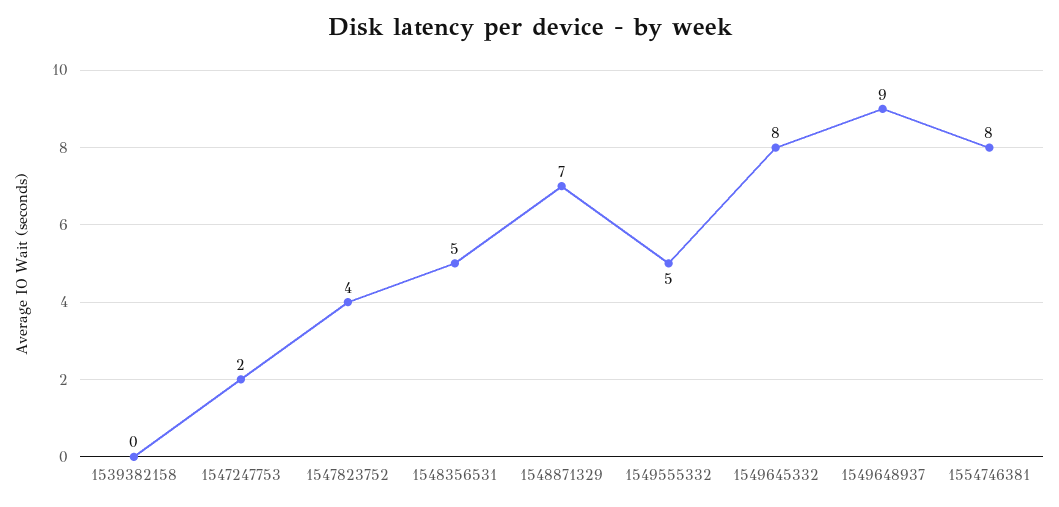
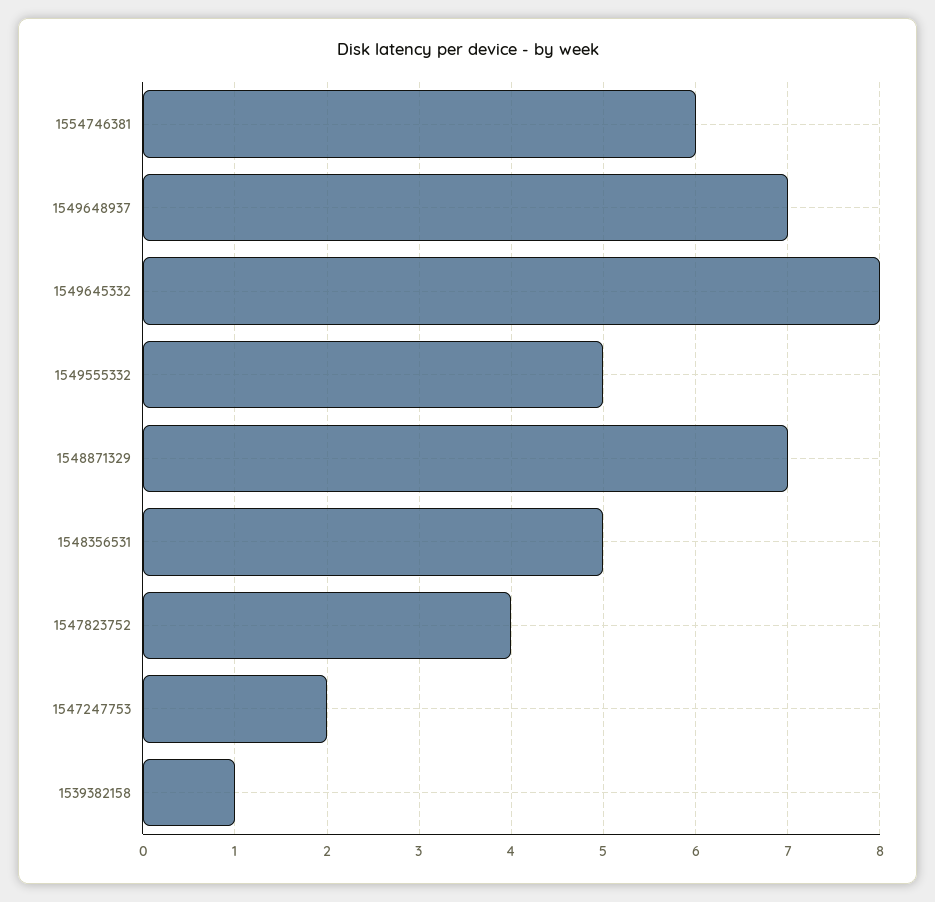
1539382158: 0 -> 1
1549648937: 9 -> 7
1554746381: 8 -> 6

